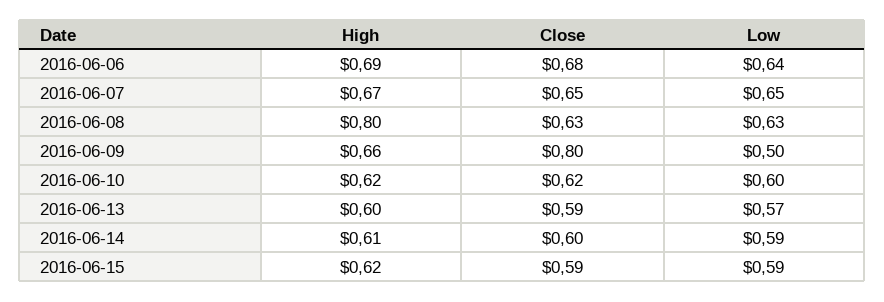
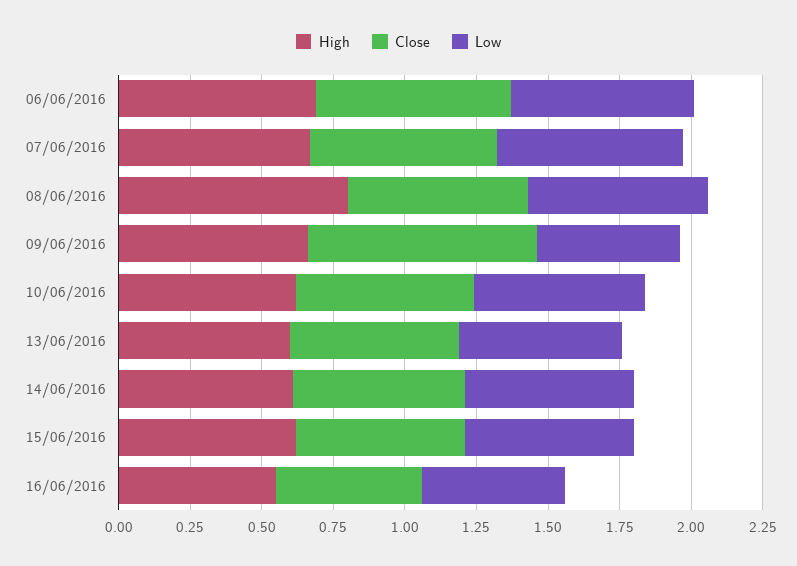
High, 16/06/2016: none -> 0.55
Close, 16/06/2016: none -> 0.5
Low, 16/06/2016: none -> 0.5

